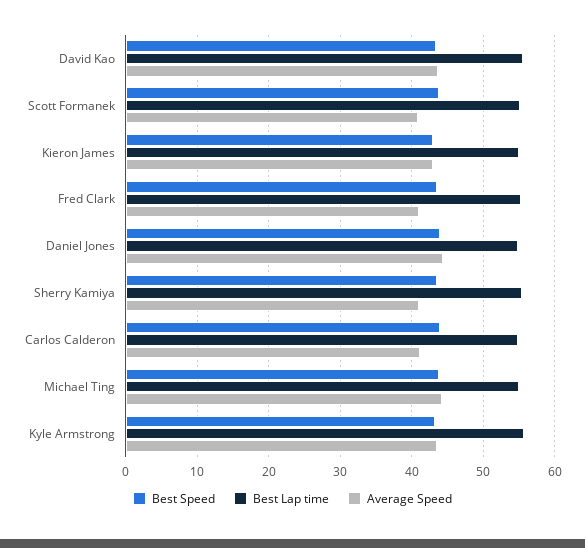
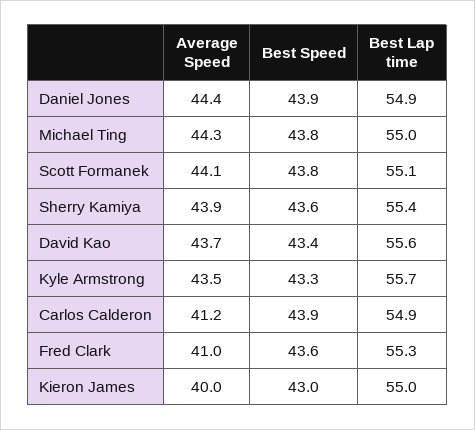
Average Speed, Scott Formanek: 41 -> 44.1
Average Speed, Kieron James: 43 -> 40
Average Speed, Sherry Kamiya: 41 -> 43.9

